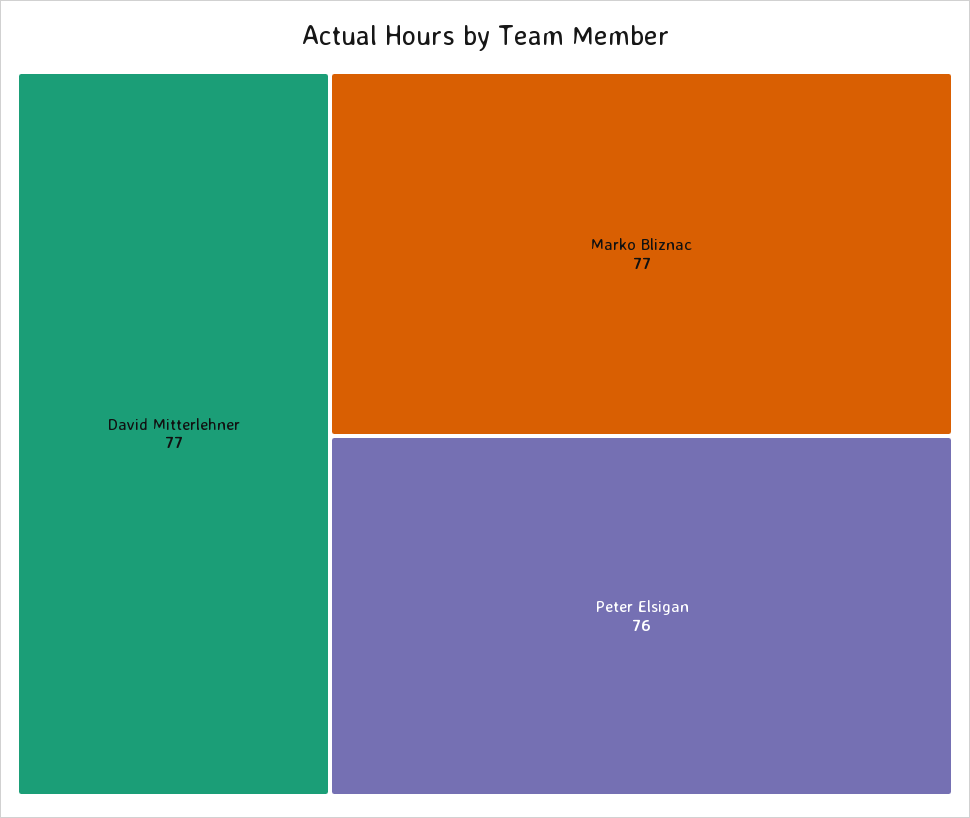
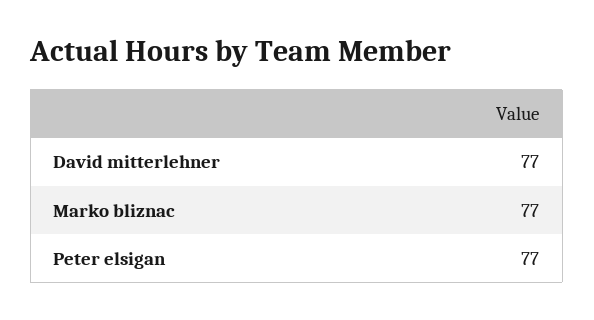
Peter Elsigan: 76 -> 77

